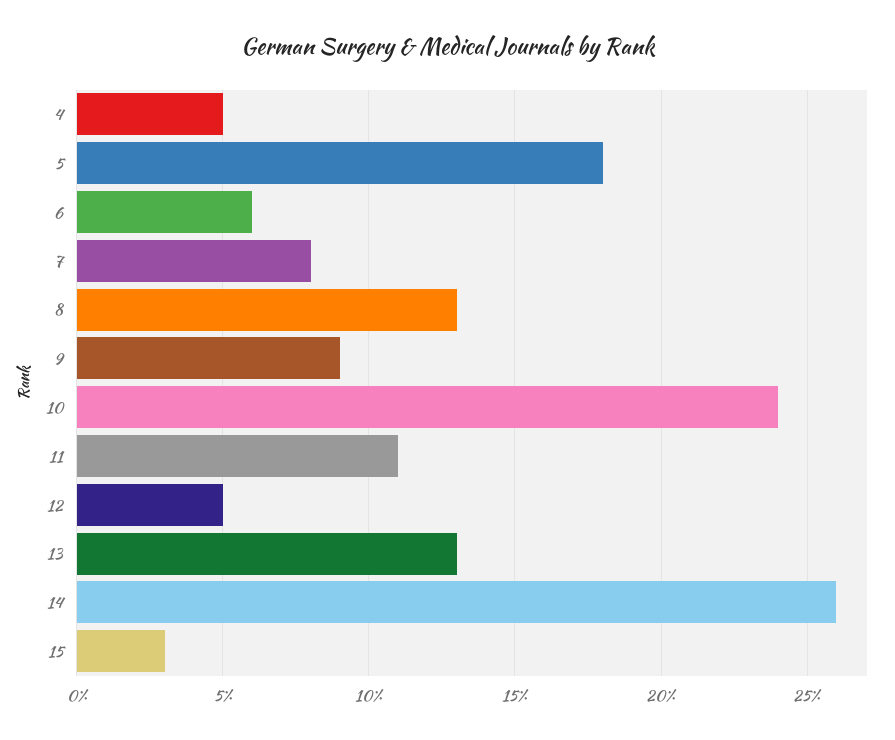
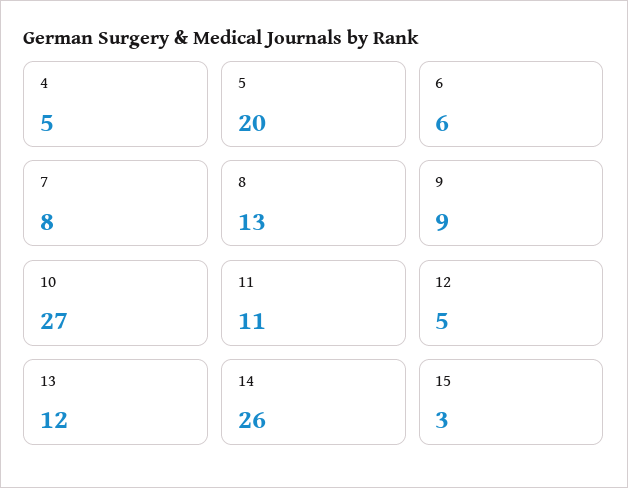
5: 18 -> 20
10: 24 -> 27
13: 13 -> 12

